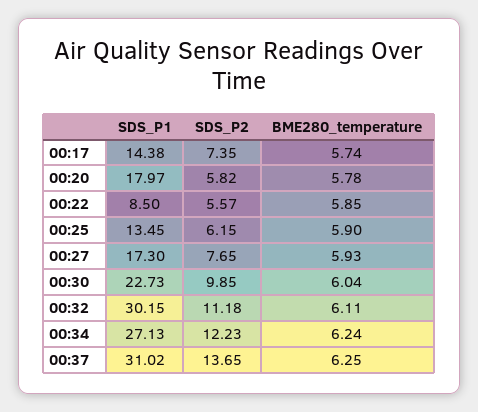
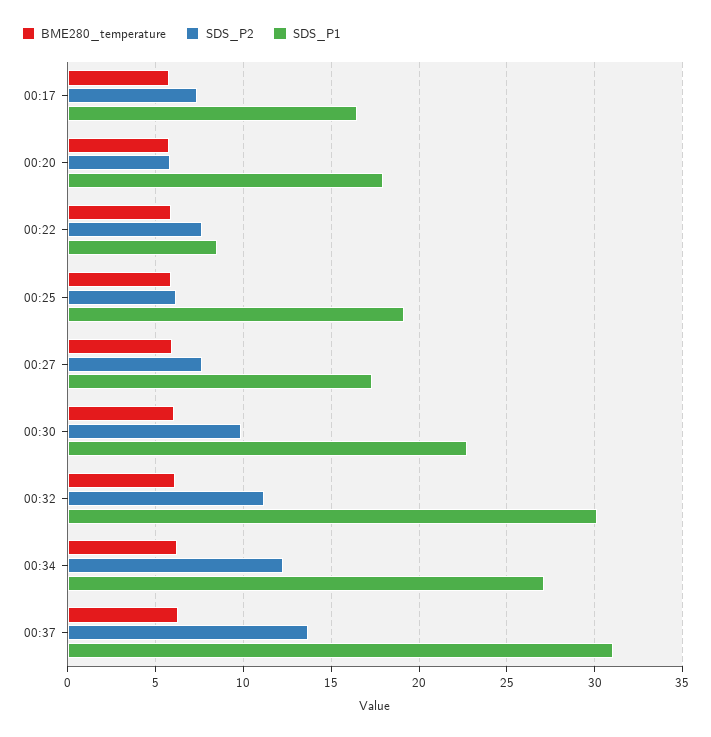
SDS_P1, 00:17: 14.38 -> 16.5
SDS_P2, 00:22: 5.57 -> 7.5
SDS_P1, 00:25: 13.45 -> 19

